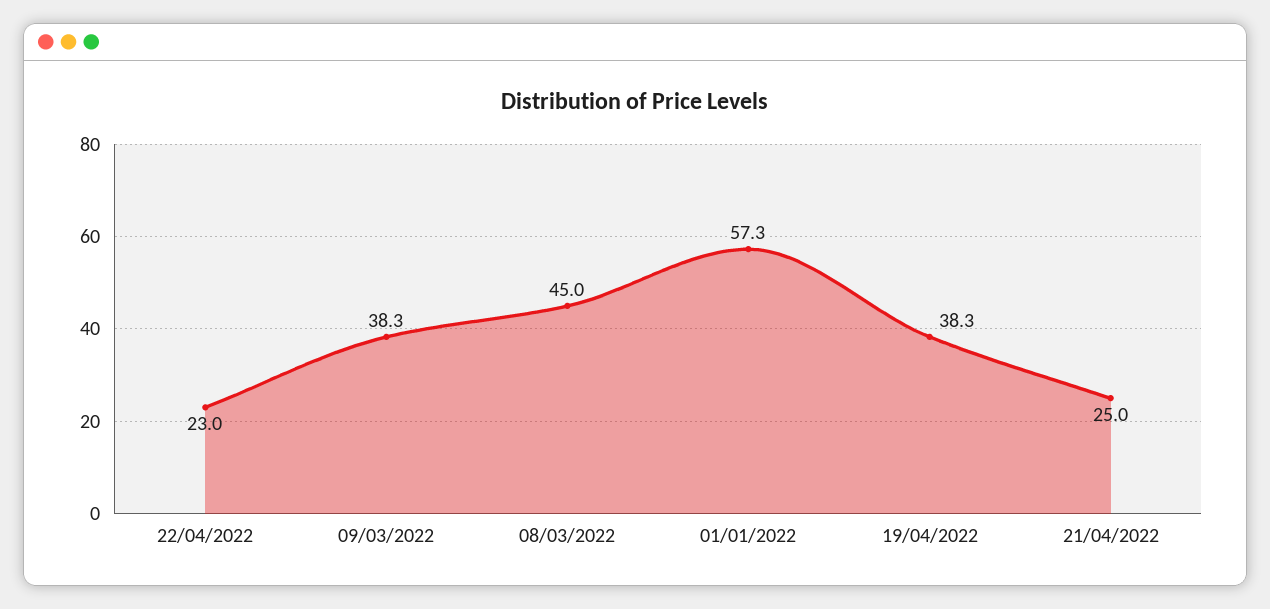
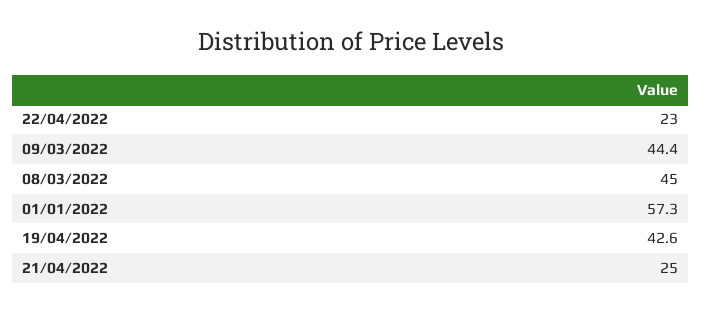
09/03/2022: 38.3 -> 44.4
19/04/2022: 38.3 -> 42.6

